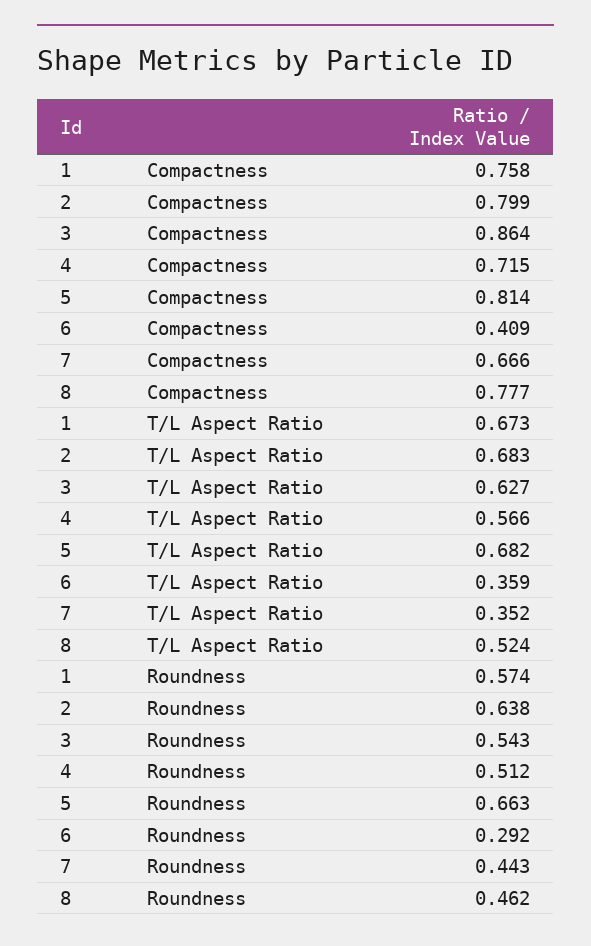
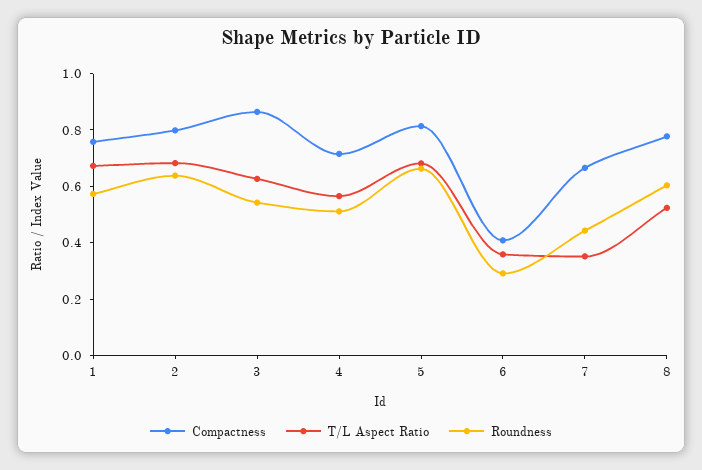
Roundness, 8: 0.462 -> 0.6

